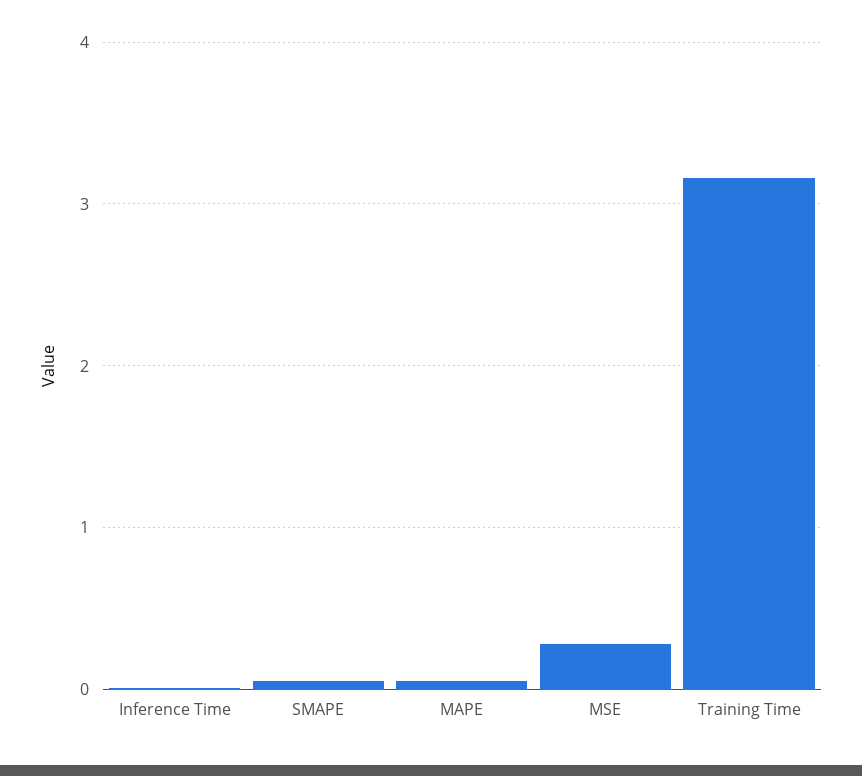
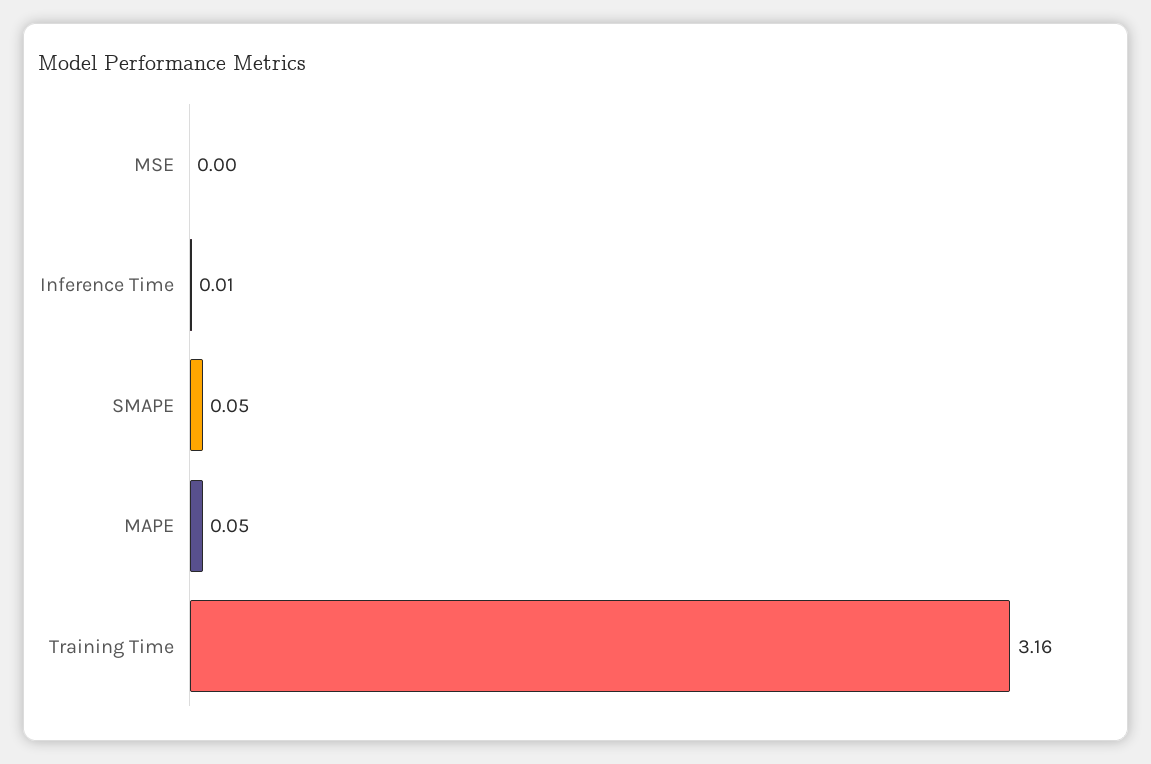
MSE: 0.3 -> 0

